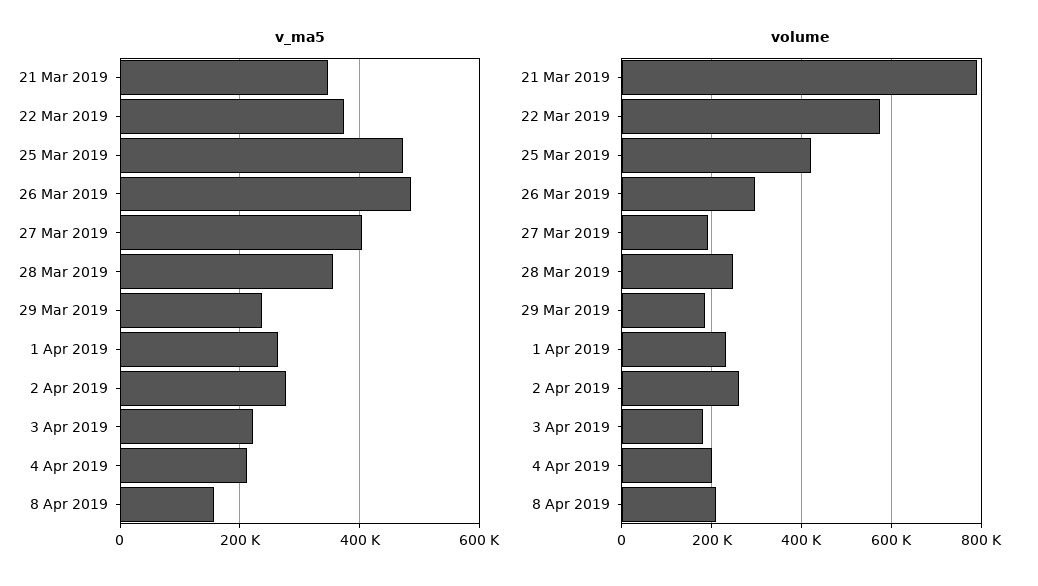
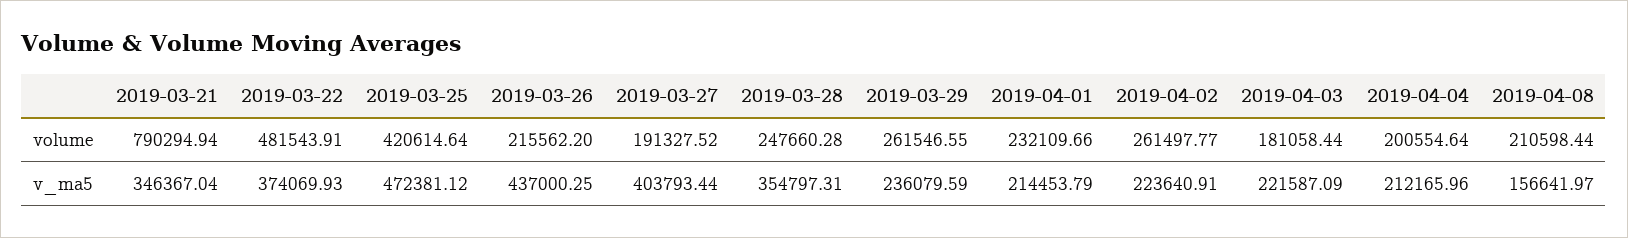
v_ma5, 26 Mar 2019: 480000 -> 437000.25
v_ma5, 1 Apr 2019: 260000 -> 214453.79
v_ma5, 2 Apr 2019: 280000 -> 223640.91
volume, 22 Mar 2019: 580000 -> 481543.91
volume, 26 Mar 2019: 300000 -> 215562.2
volume, 29 Mar 2019: 180000 -> 261546.55

